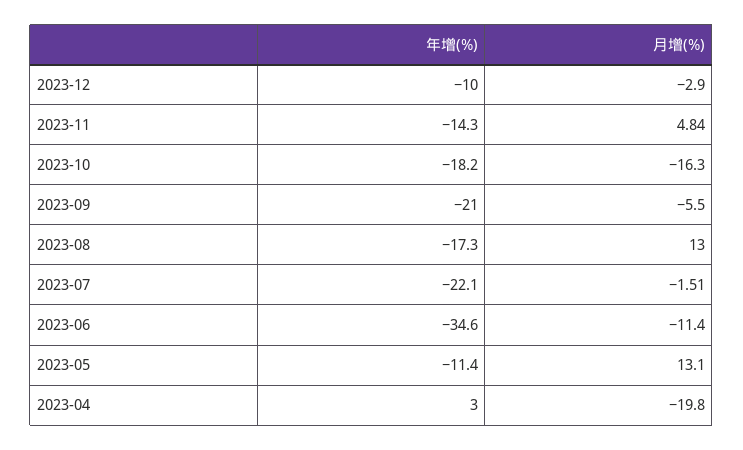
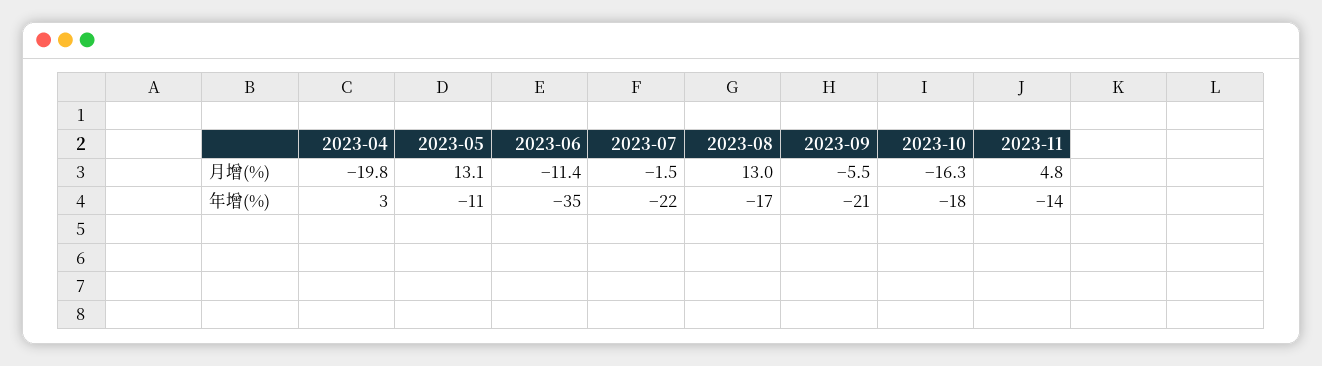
年增(%), 2023-12: -10 -> none
月增(%), 2023-12: -2.9 -> none

